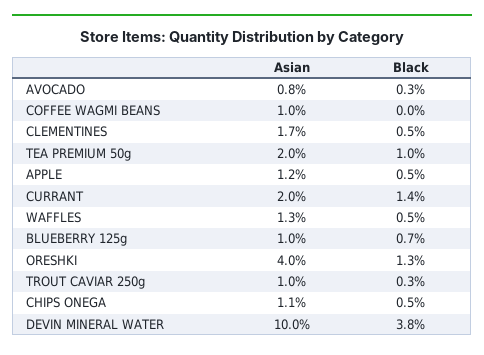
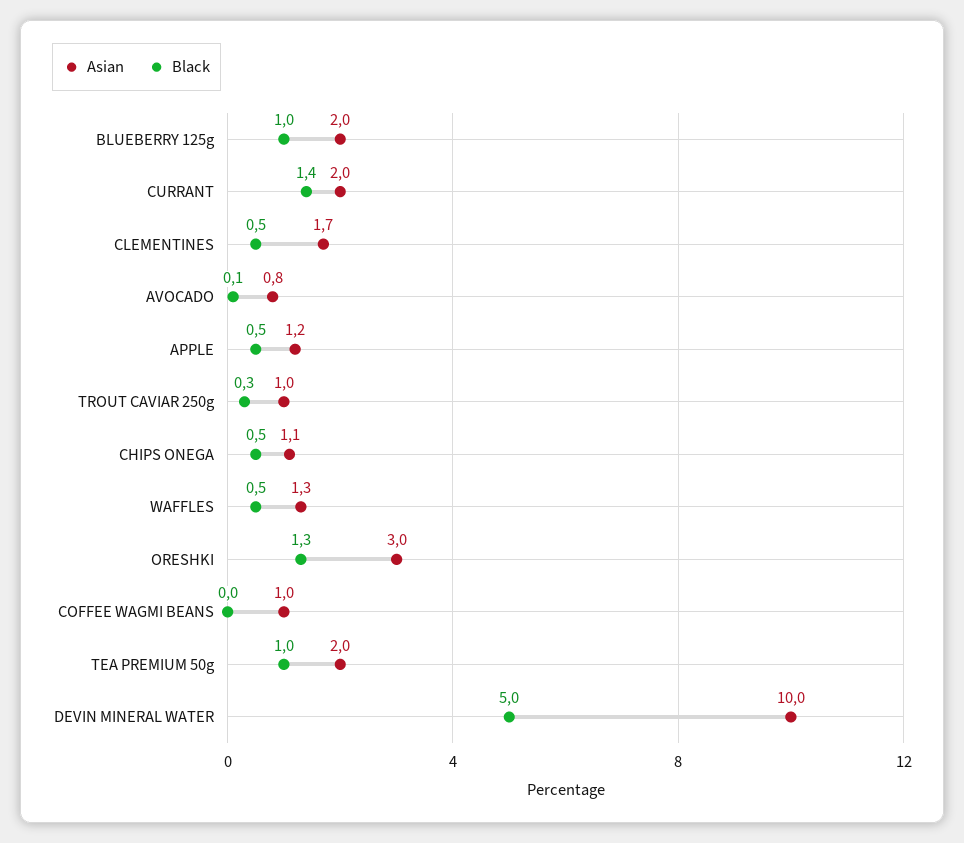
Black, AVOCADO: 0.3 -> 0.1
Asian, BLUEBERRY 125g: 1 -> 2
Black, BLUEBERRY 125g: 0.7 -> 1
Asian, ORESHKI: 4 -> 3
Black, DEVIN MINERAL WATER: 3.8 -> 5

